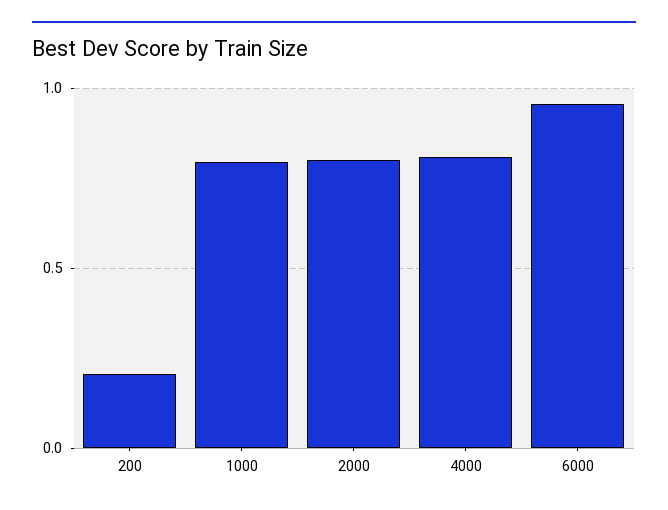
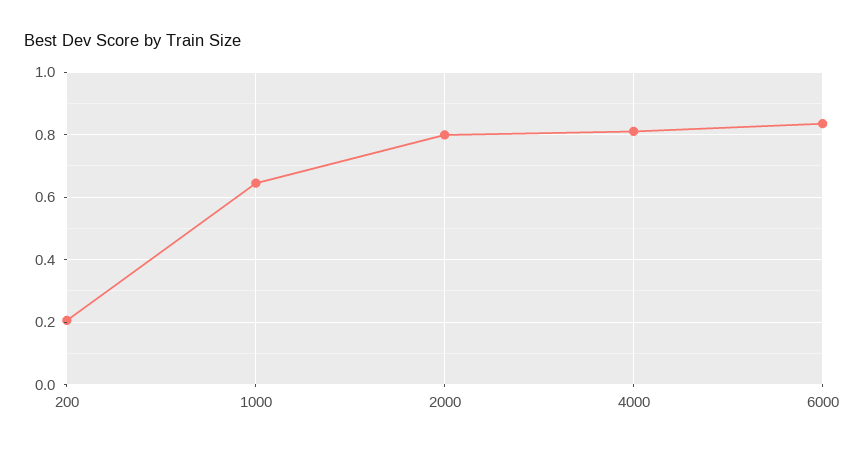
1000: 0.8 -> 0.64
6000: 0.95 -> 0.84

